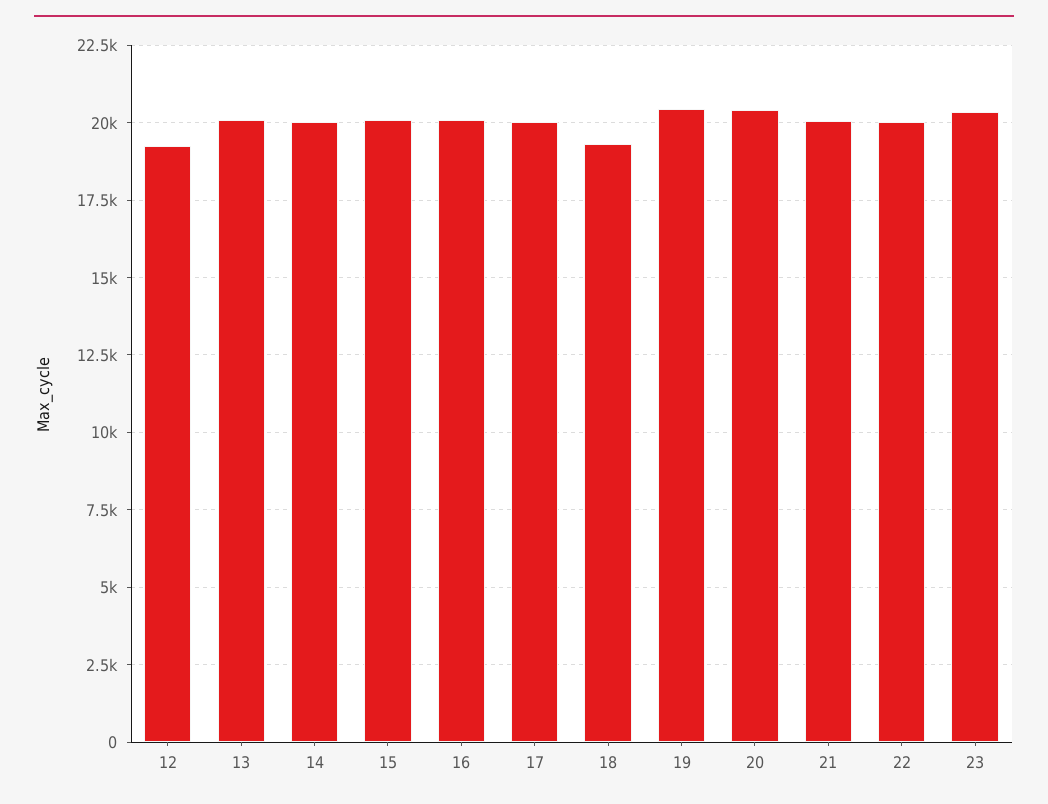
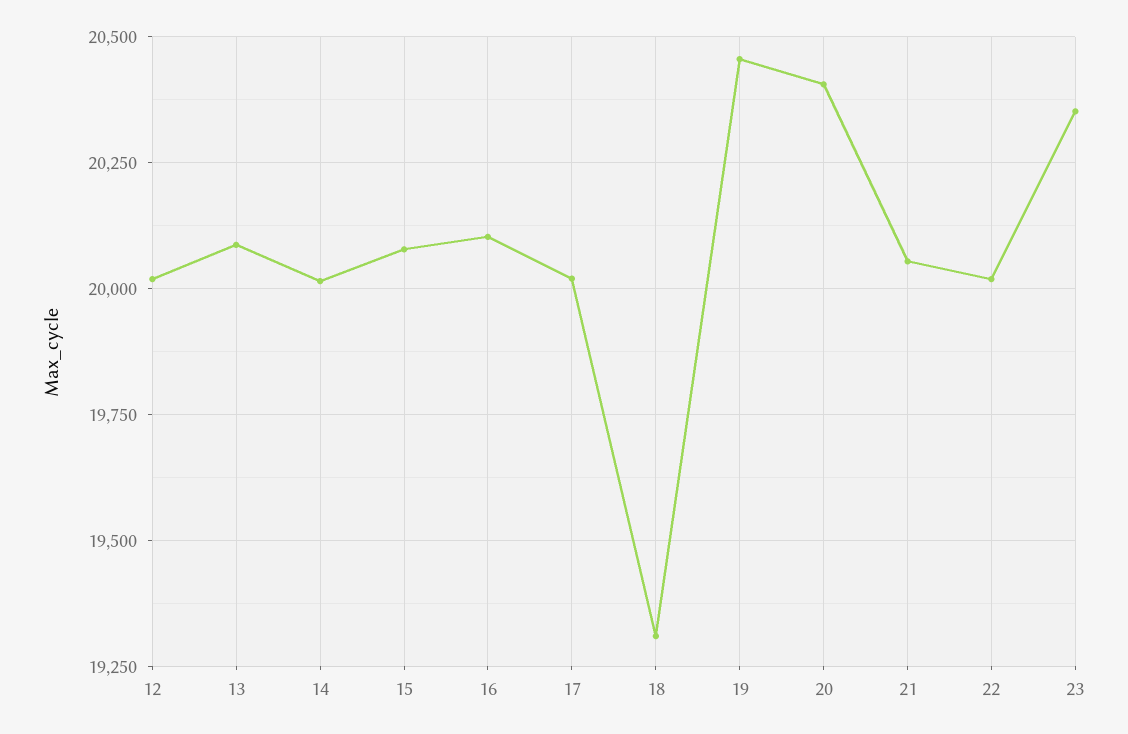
12: 19250 -> 20025

